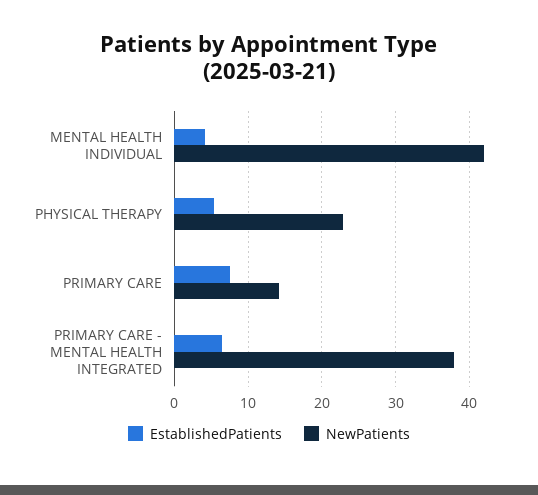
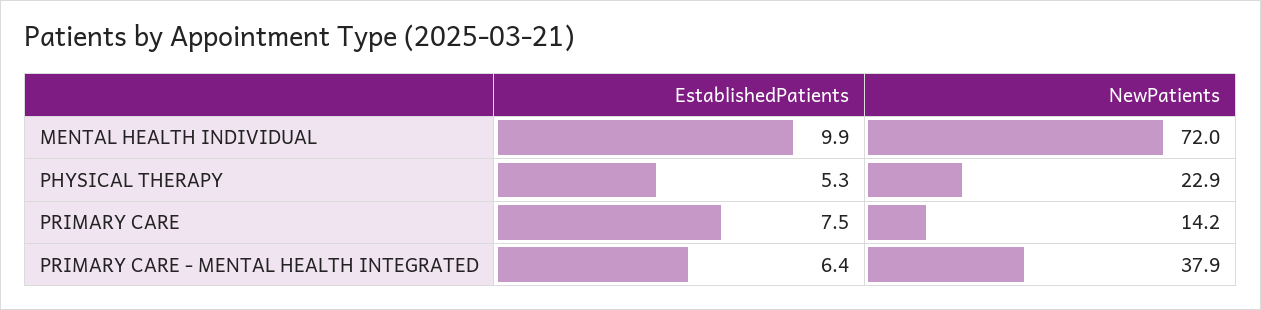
EstablishedPatients, MENTAL HEALTH INDIVIDUAL: 4 -> 9.9
NewPatients, MENTAL HEALTH INDIVIDUAL: 42 -> 72

